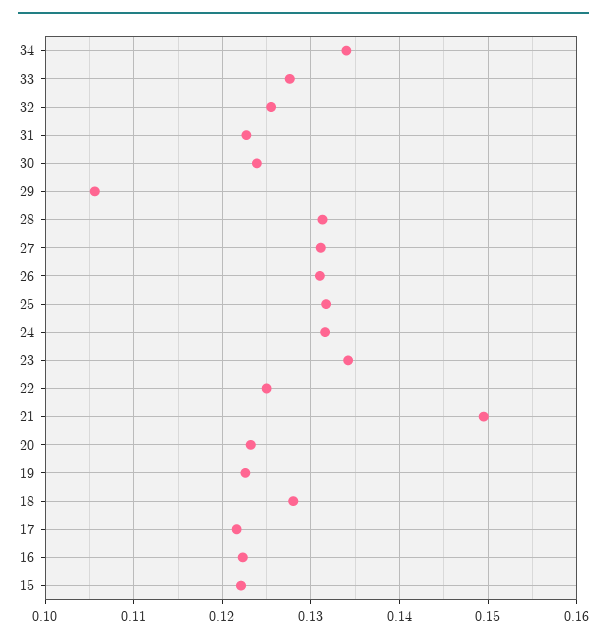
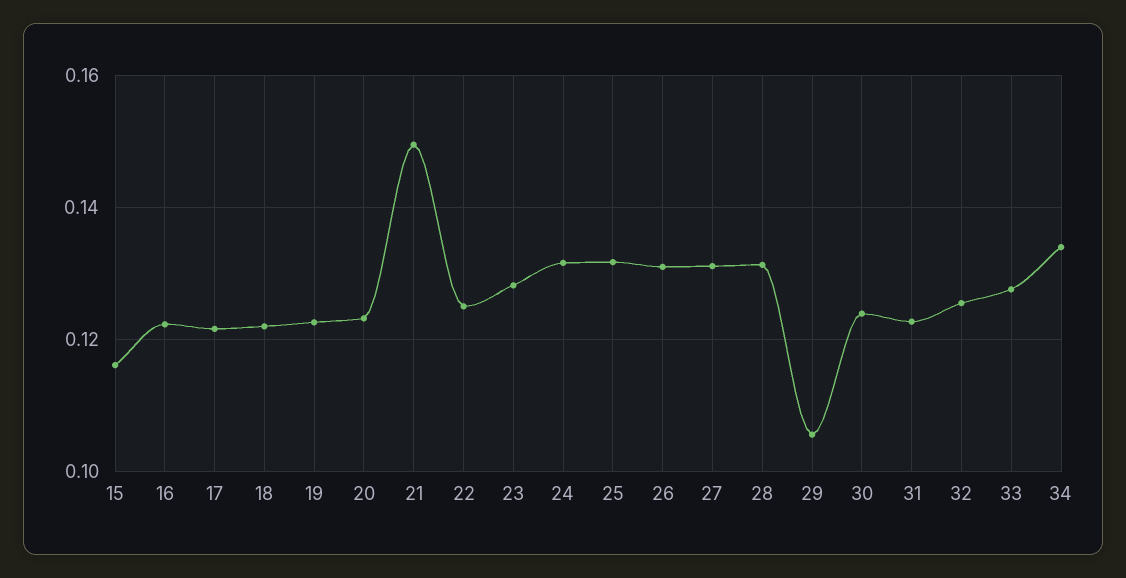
23: 0.134 -> 0.128
18: 0.128 -> 0.122
15: 0.122 -> 0.116

